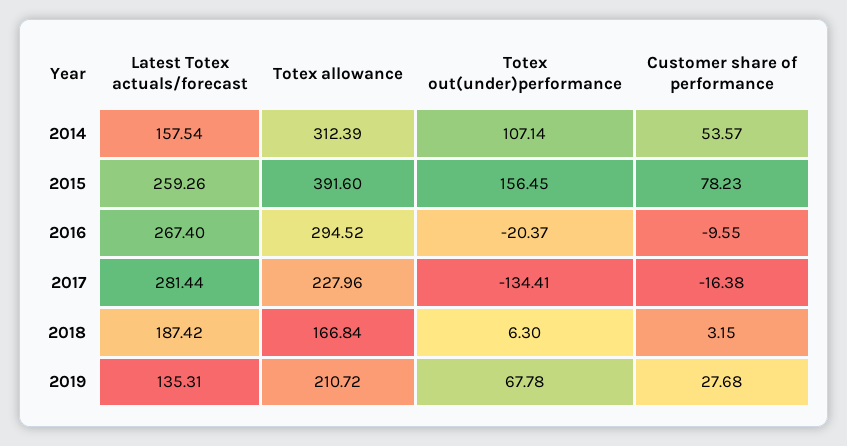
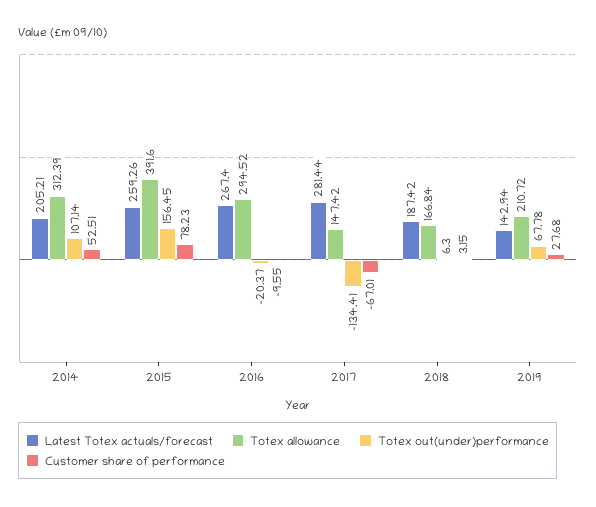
Latest Totex actuals/forecast, 2014: 157.54 -> 205.21
Customer share of performance, 2014: 53.57 -> 52.51
Totex allowance, 2017: 227.96 -> 147.42
Customer share of performance, 2017: -16.38 -> -67.01
Latest Totex actuals/forecast, 2019: 135.31 -> 142.94

